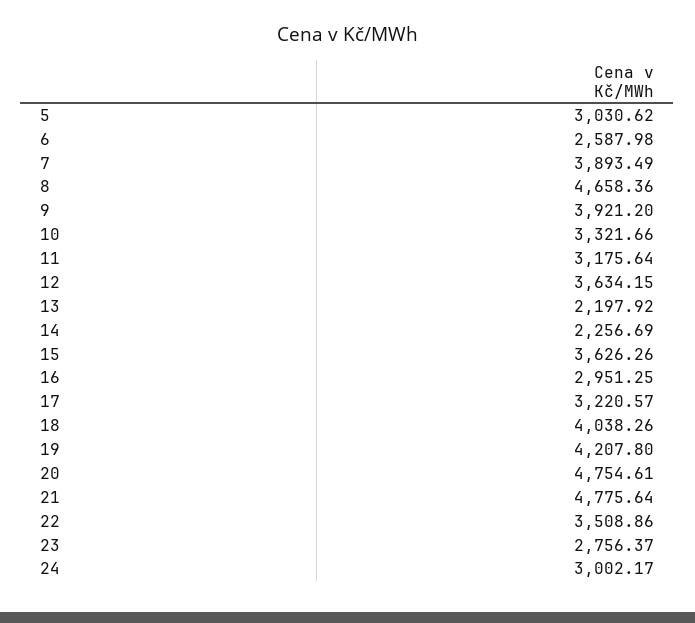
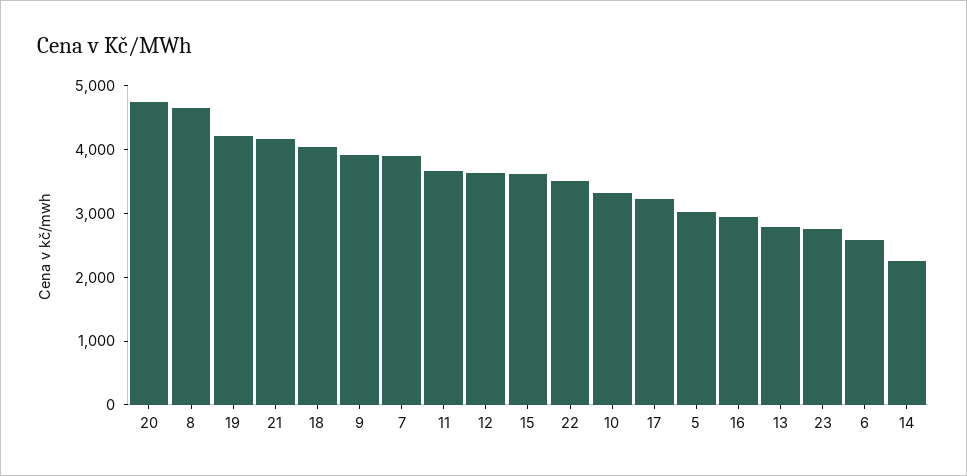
11: 3175.64 -> 3600
13: 2197.92 -> 2800
21: 4775.64 -> 4200
24: 3002.17 -> none

